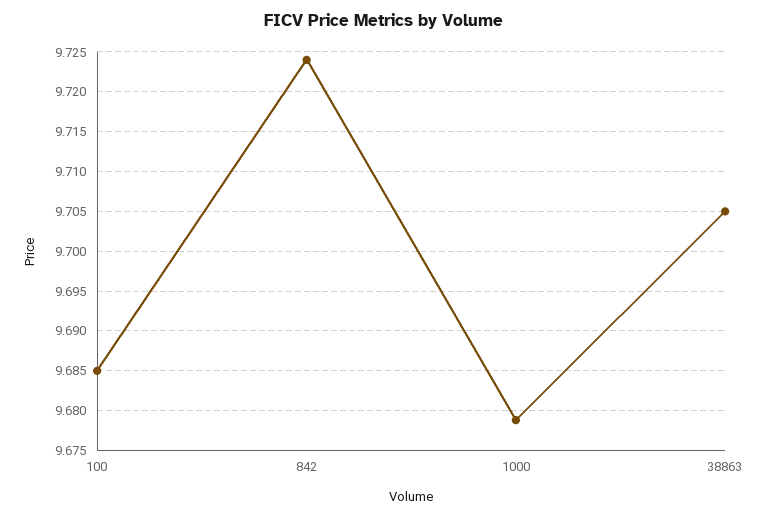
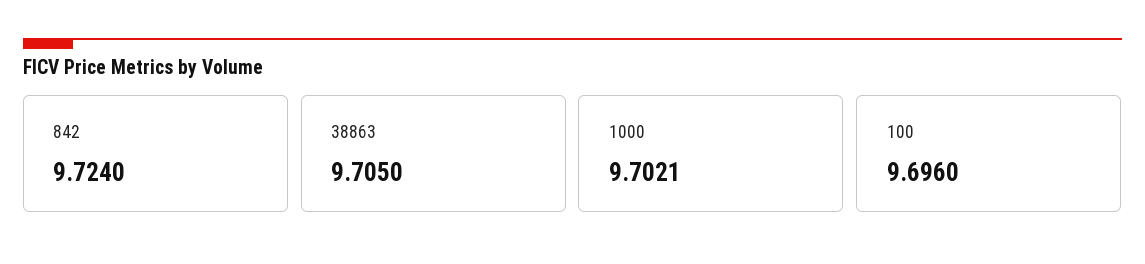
100: 9.685 -> 9.696
1000: 9.679 -> 9.7021

